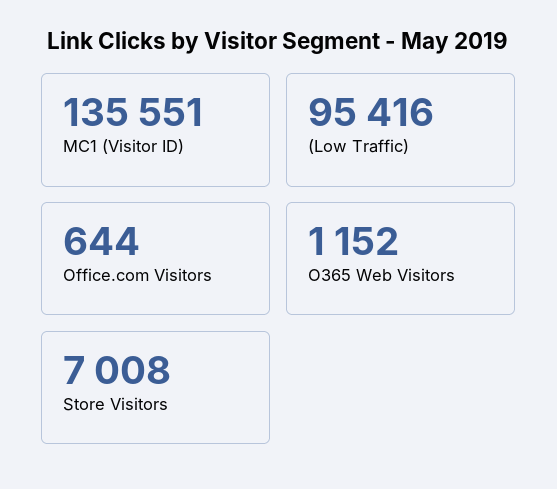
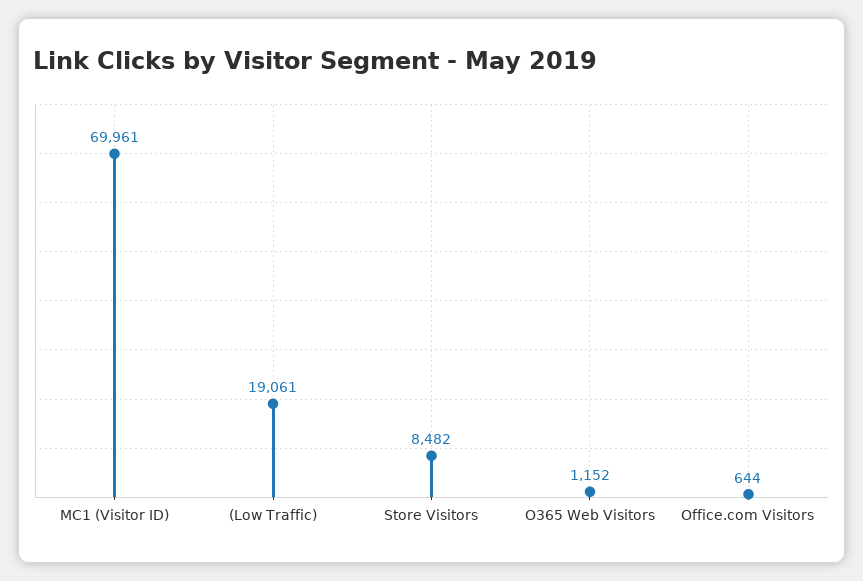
MC1 (Visitor ID): 135551 -> 69961
(Low Traffic): 95416 -> 19061
Store Visitors: 7008 -> 8482

